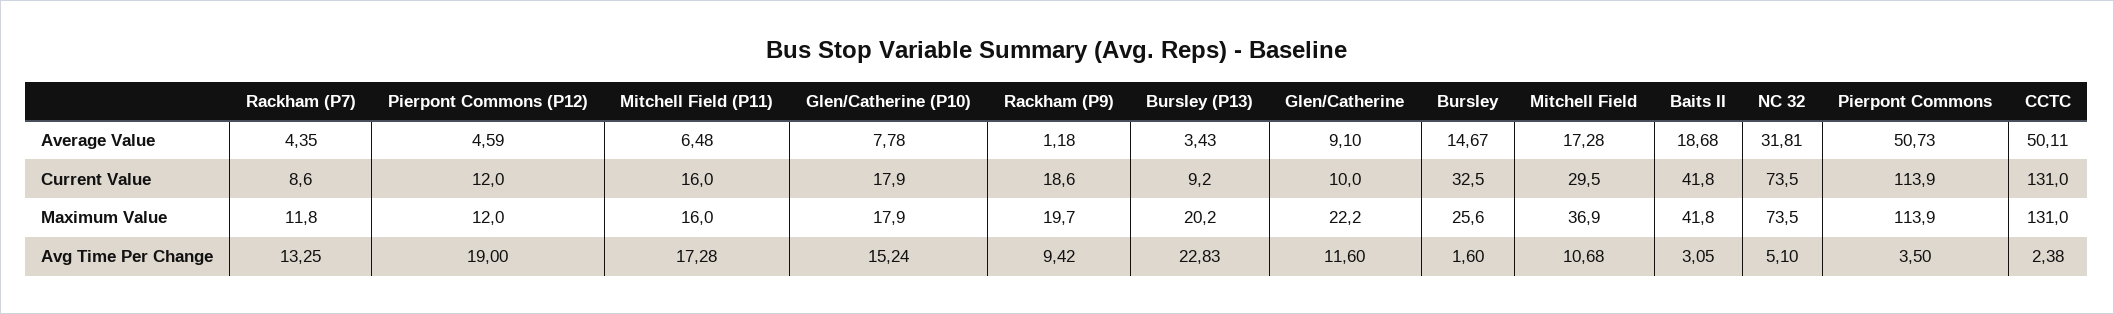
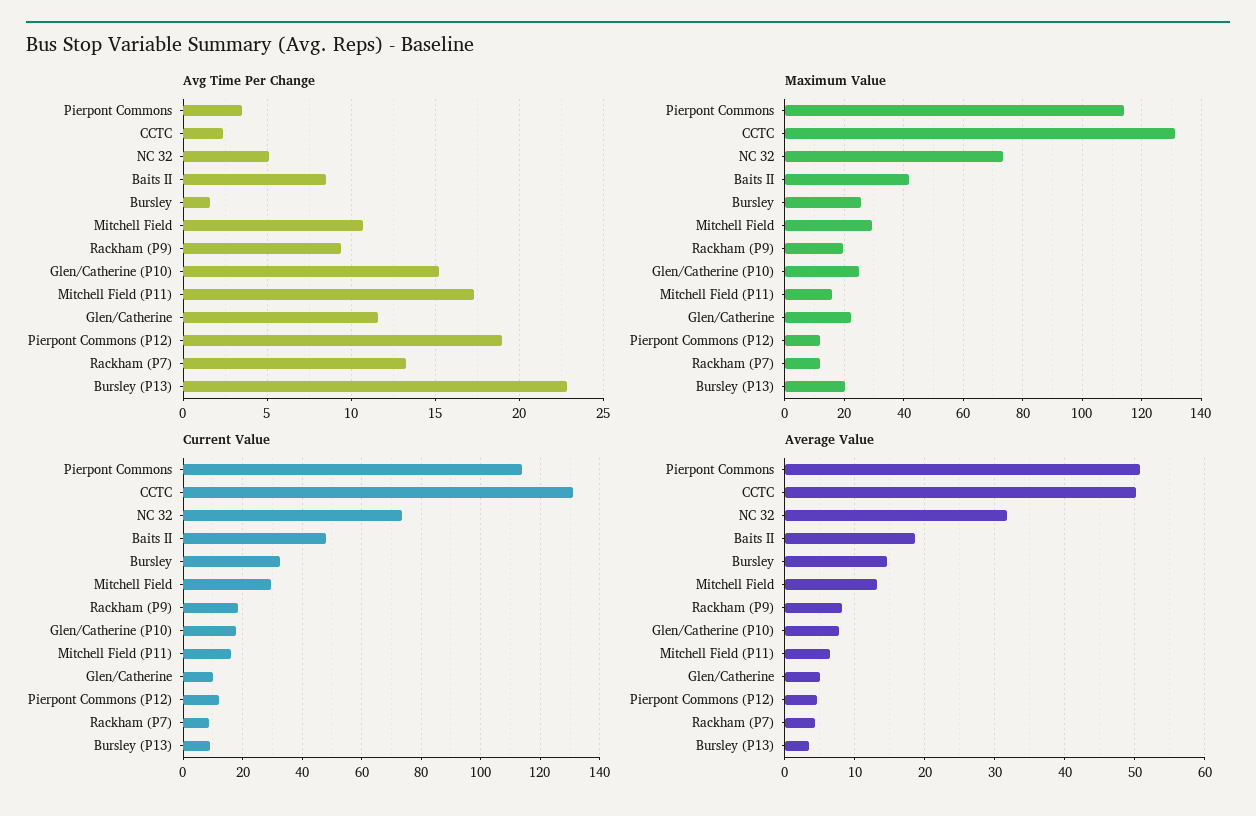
Average Value, Rackham (P9): 1.18 -> 8
Average Value, Glen/Catherine: 9.1 -> 5
Average Value, Mitchell Field: 17.28 -> 13
Current Value, Baits II: 41.8 -> 47.5
Maximum Value, Glen/Catherine (P10): 17.9 -> 25
Maximum Value, Mitchell Field: 36.9 -> 30
Avg Time Per Change, Baits II: 3.05 -> 8.5

